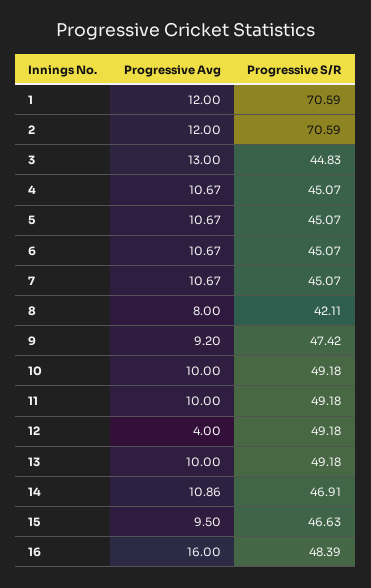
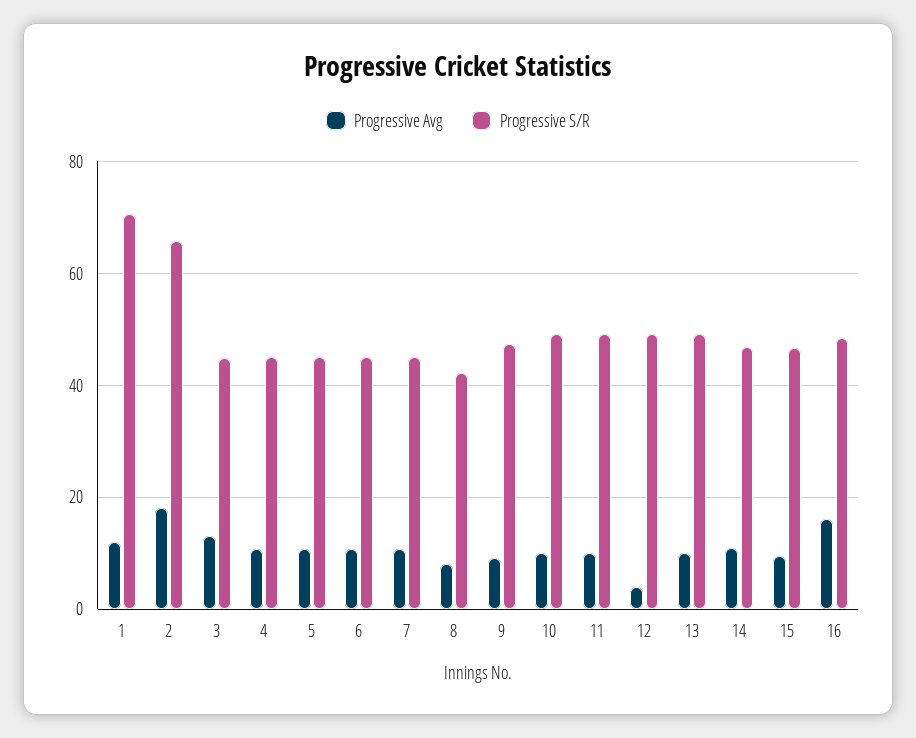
Progressive Avg, 2: 12 -> 18
Progressive S/R, 2: 70.59 -> 66

